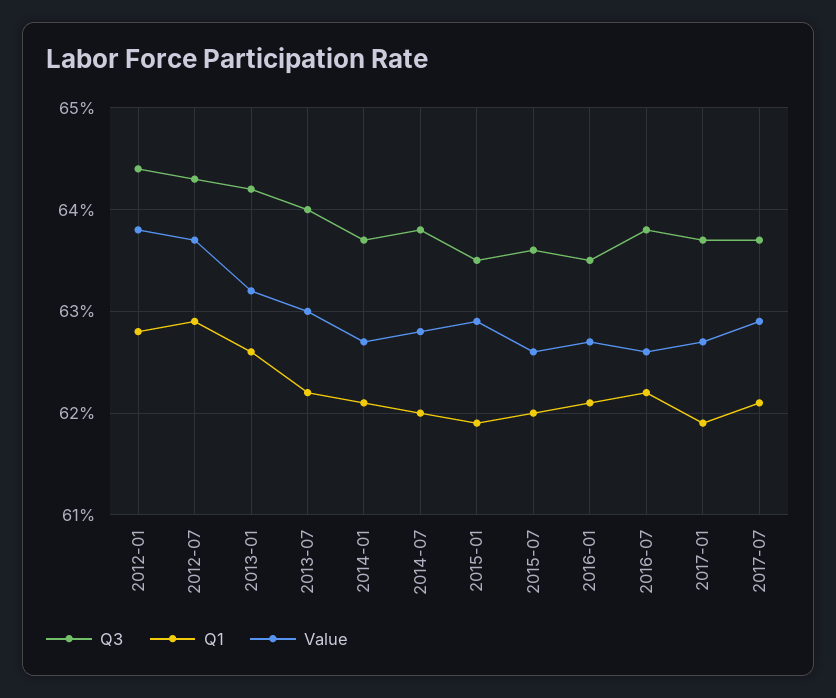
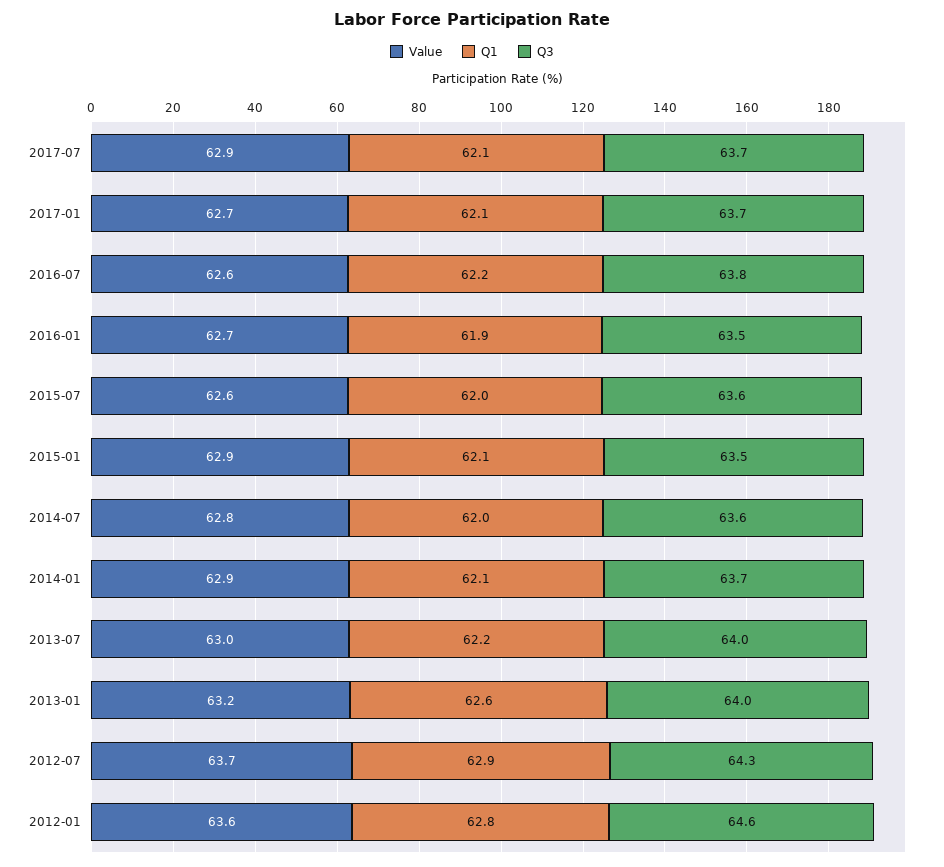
Q3, 2012-01: 64.4 -> 64.6
Value, 2012-01: 63.8 -> 63.6
Q3, 2013-01: 64.2 -> 64
Value, 2014-01: 62.7 -> 62.9
Q3, 2014-07: 63.8 -> 63.6
Q1, 2015-01: 61.9 -> 62.1
Q1, 2016-01: 62.1 -> 61.9
Q1, 2017-01: 61.9 -> 62.1

